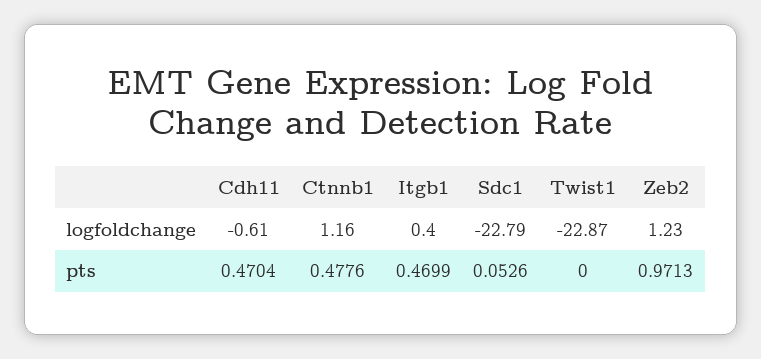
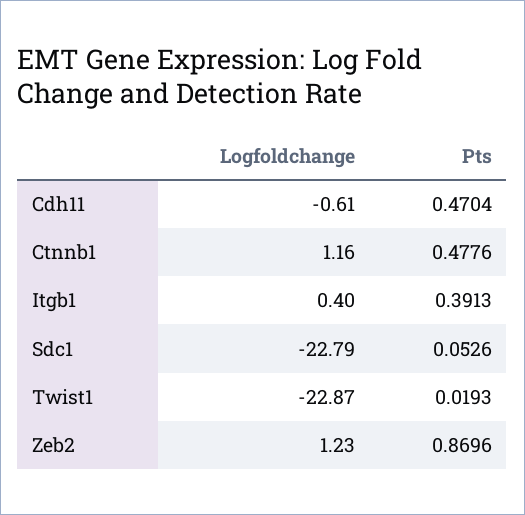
Itgb1, pts: 0.4699 -> 0.3913
Twist1, pts: 0 -> 0.0193
Zeb2, pts: 0.9713 -> 0.8696

